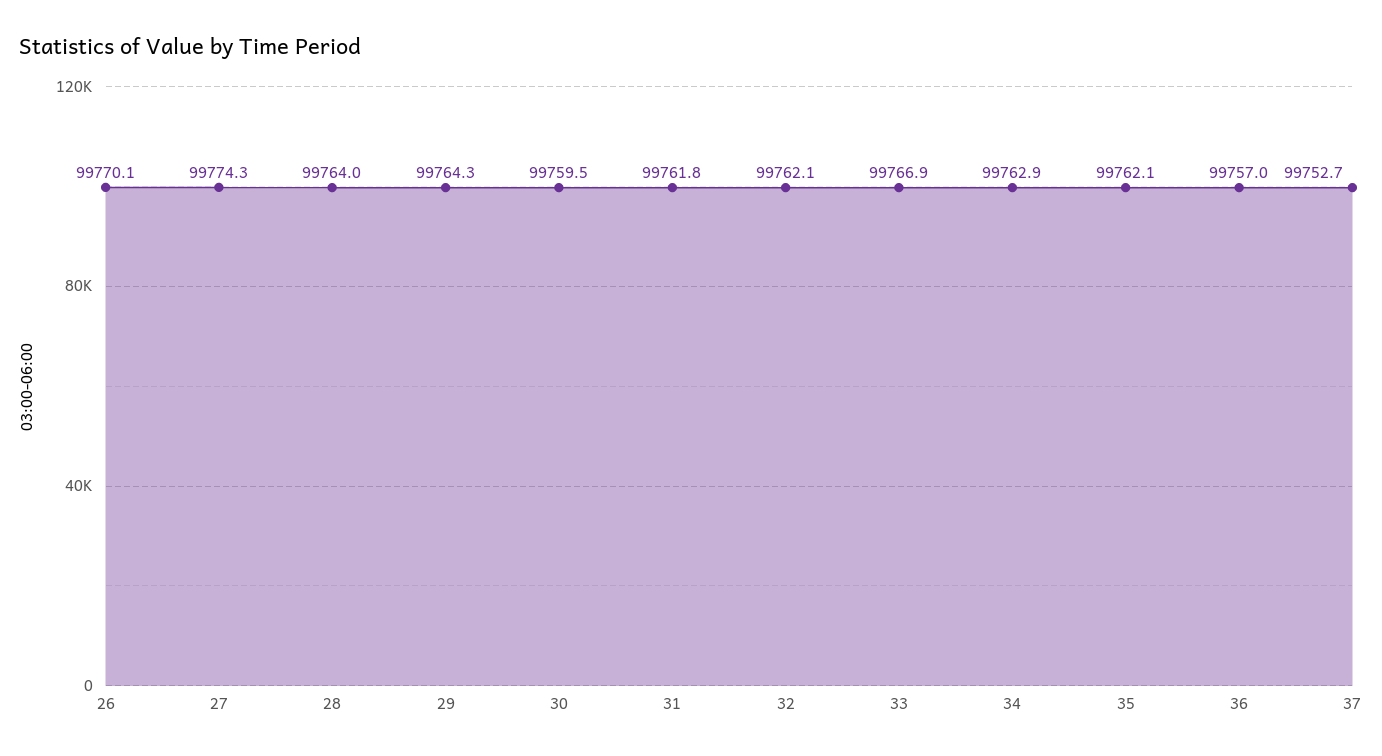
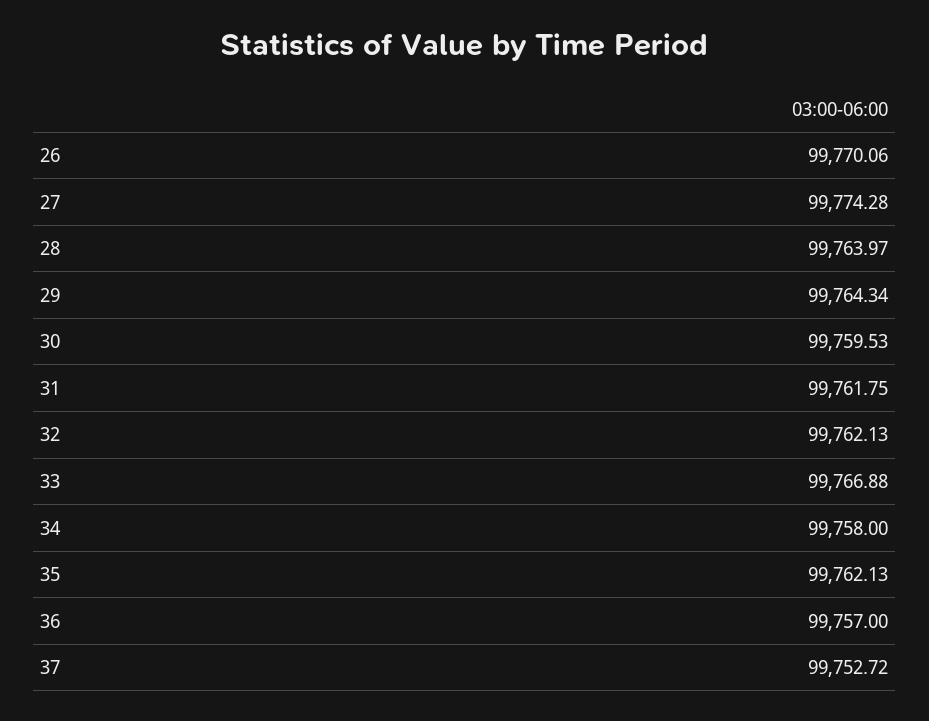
34: 99762.9 -> 99758

